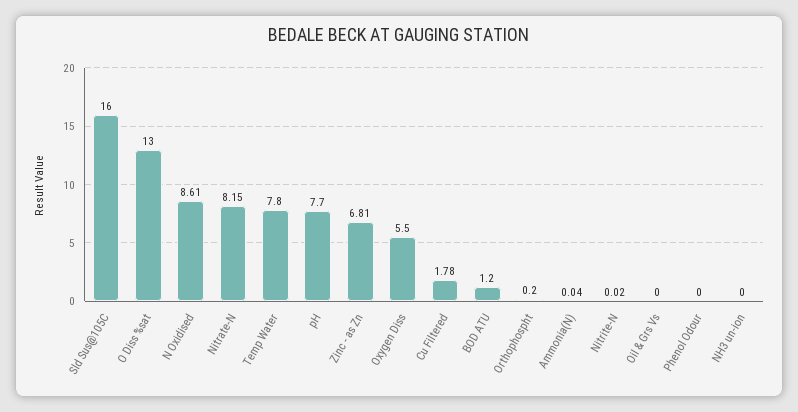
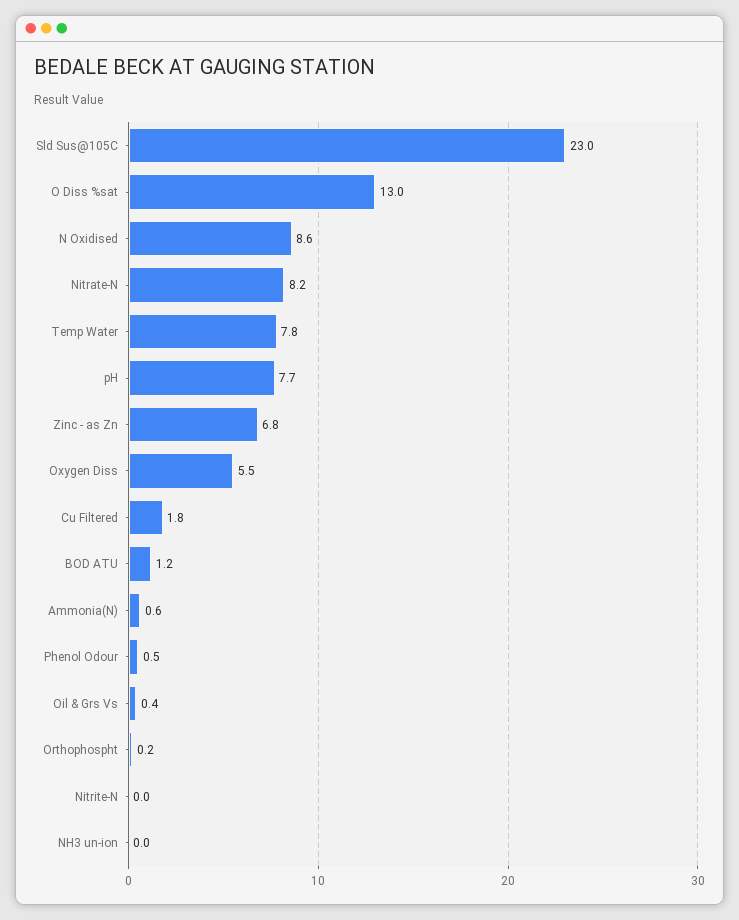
Sld Sus@105C: 16 -> 23
Ammonia(N): 0.04 -> 0.6
Oil & Grs Vs: 0 -> 0.4
Phenol Odour: 0 -> 0.5

